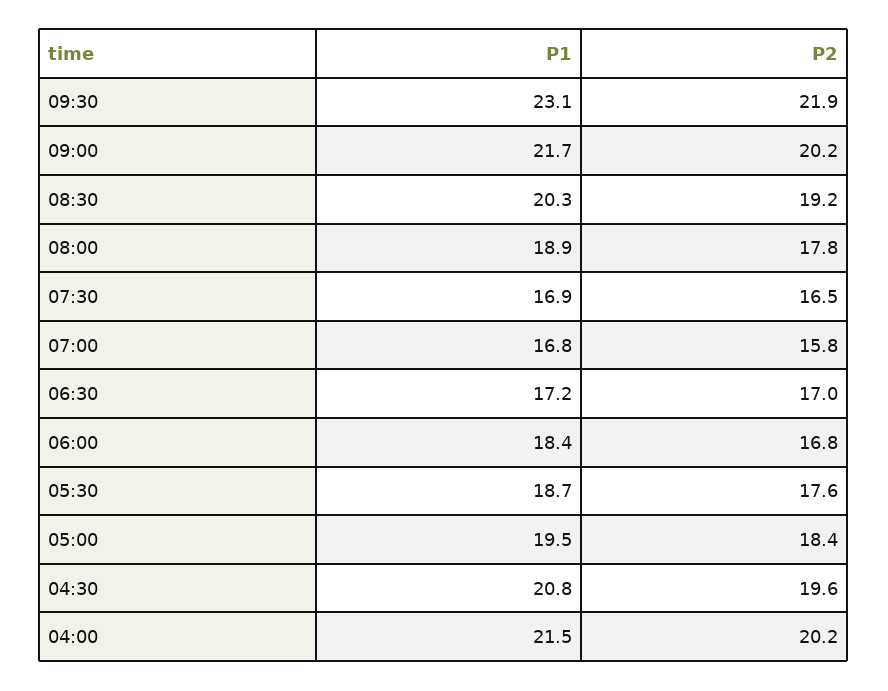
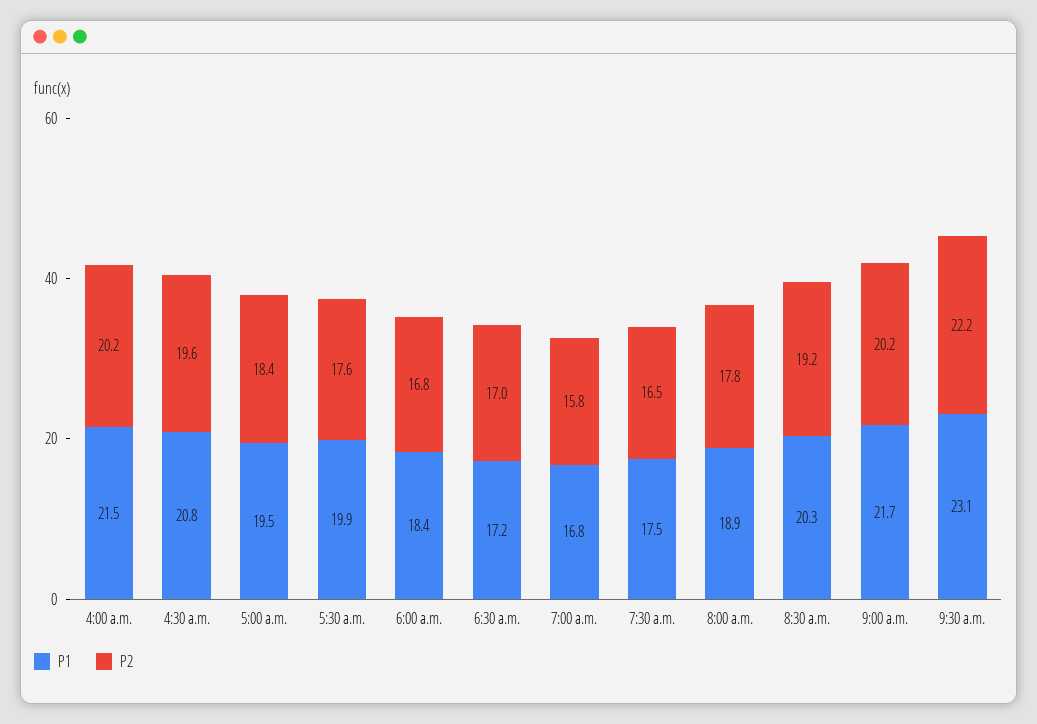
P2, 09:30: 21.9 -> 22.2
P1, 07:30: 16.9 -> 17.5
P1, 05:30: 18.7 -> 19.9

